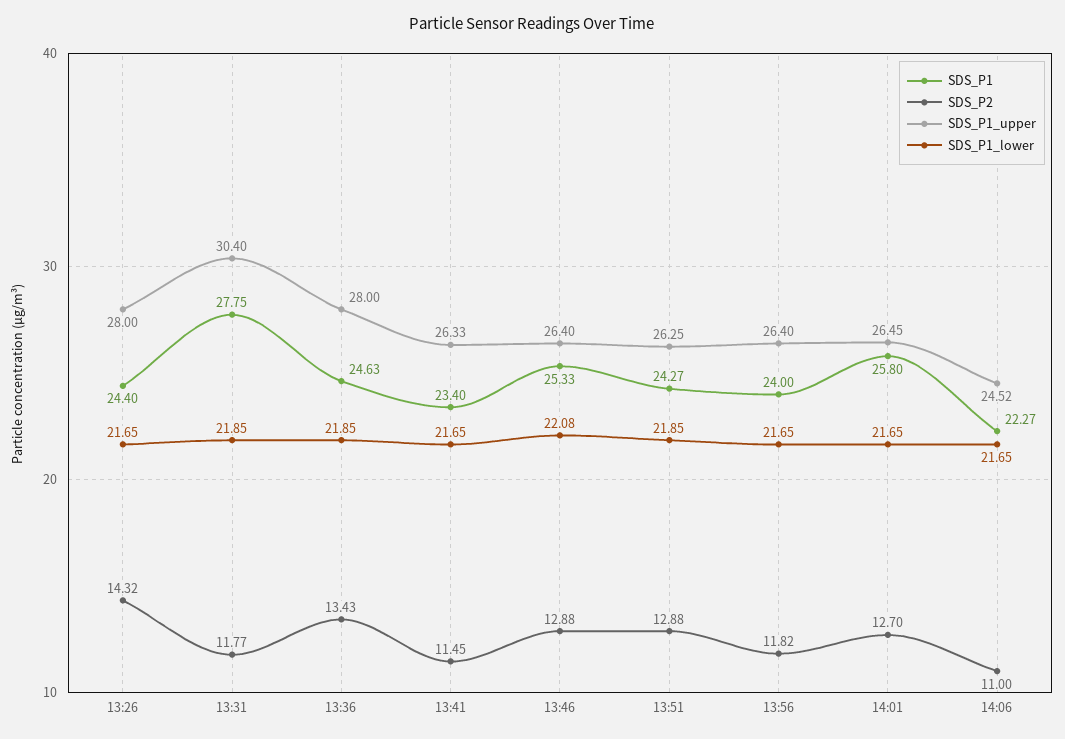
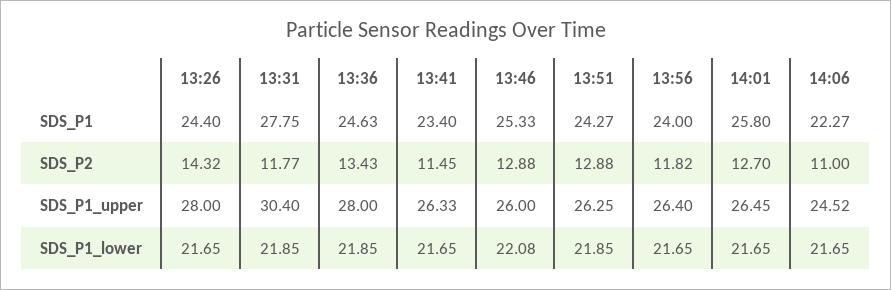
SDS_P1_upper, 13:46: 26.4 -> 26

